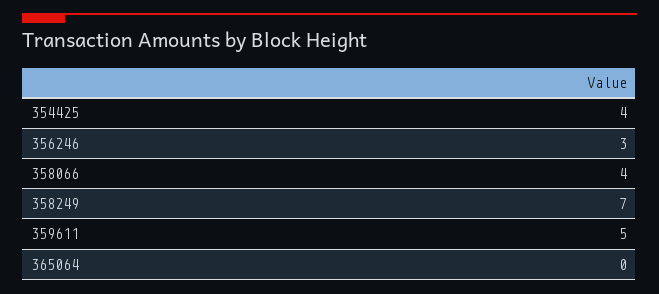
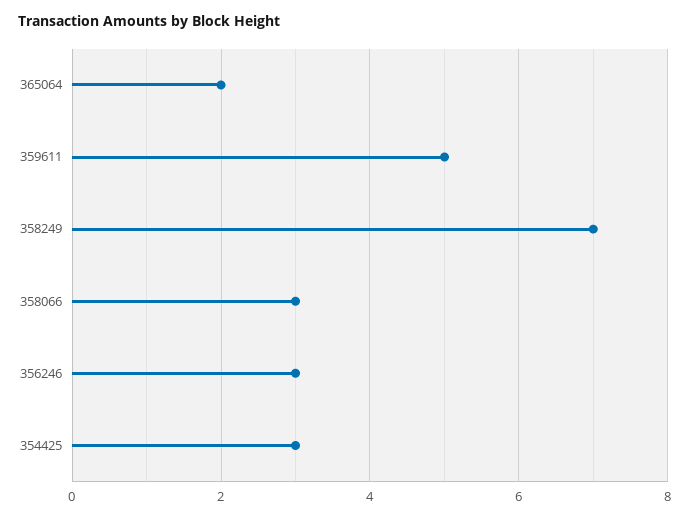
354425: 4 -> 3
358066: 4 -> 3
365064: 0 -> 2

